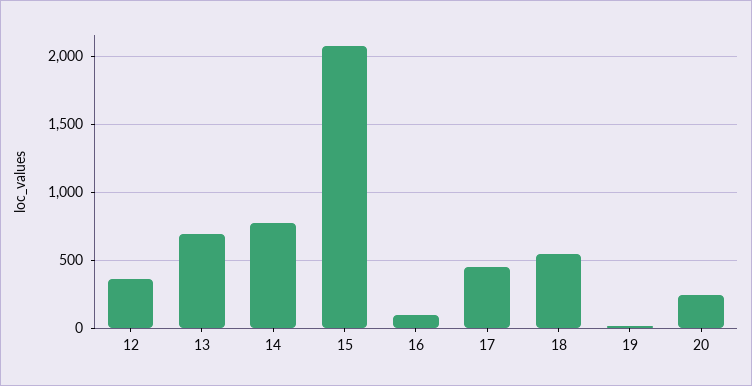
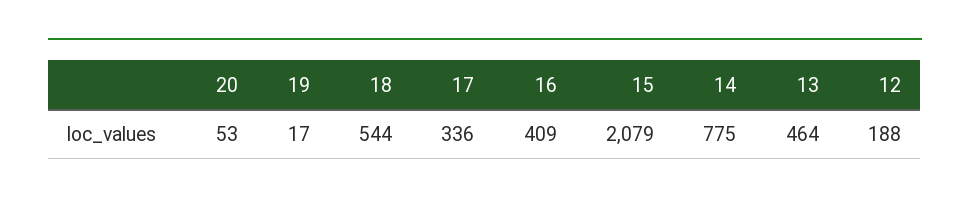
12: 350 -> 188
13: 700 -> 464
16: 100 -> 409
17: 450 -> 336
20: 250 -> 53

